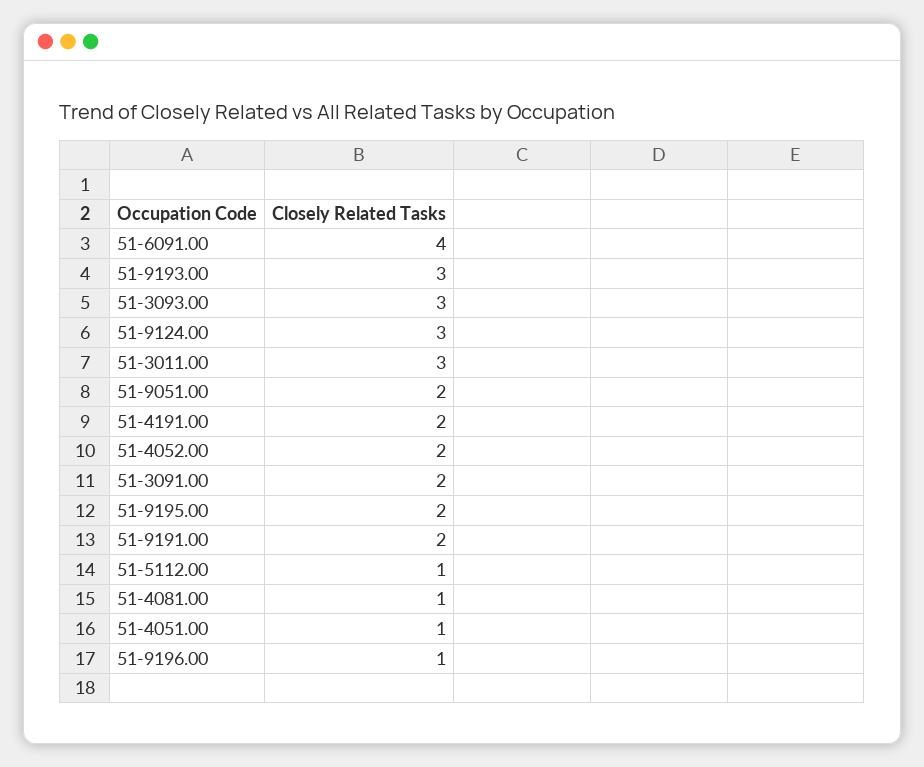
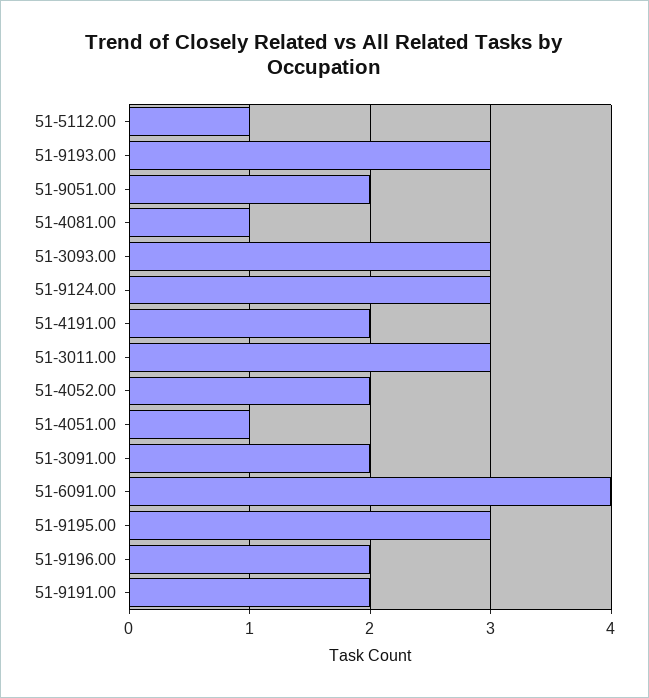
51-9195.00: 2 -> 3
51-9196.00: 1 -> 2

